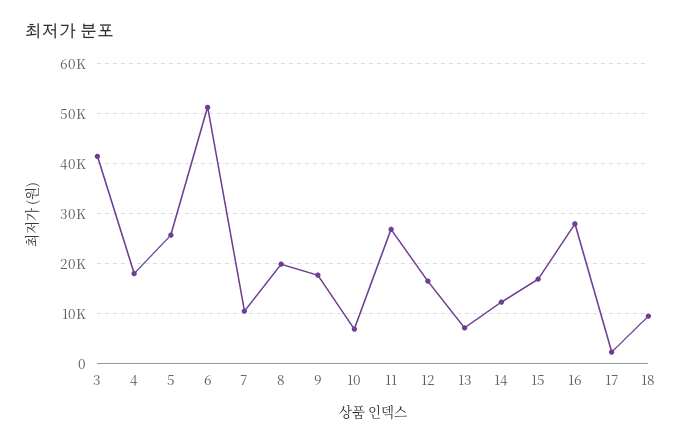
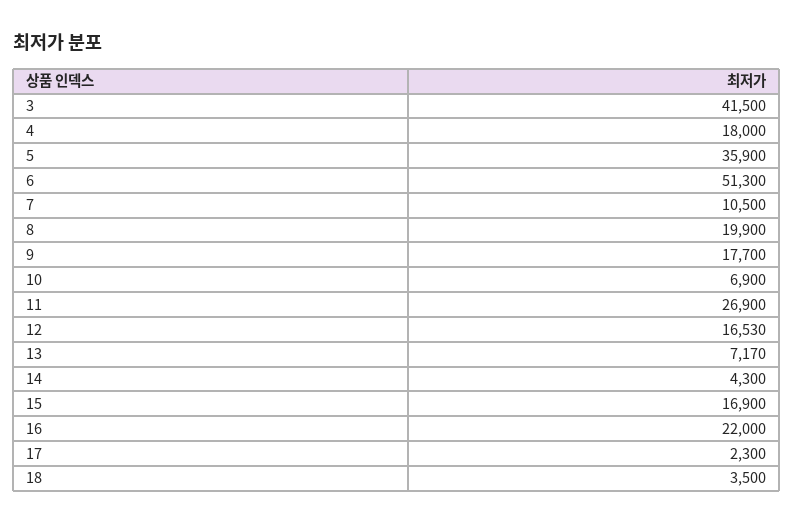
5: 26000 -> 35900
14: 12000 -> 4300
16: 28000 -> 22000
18: 10000 -> 3500

